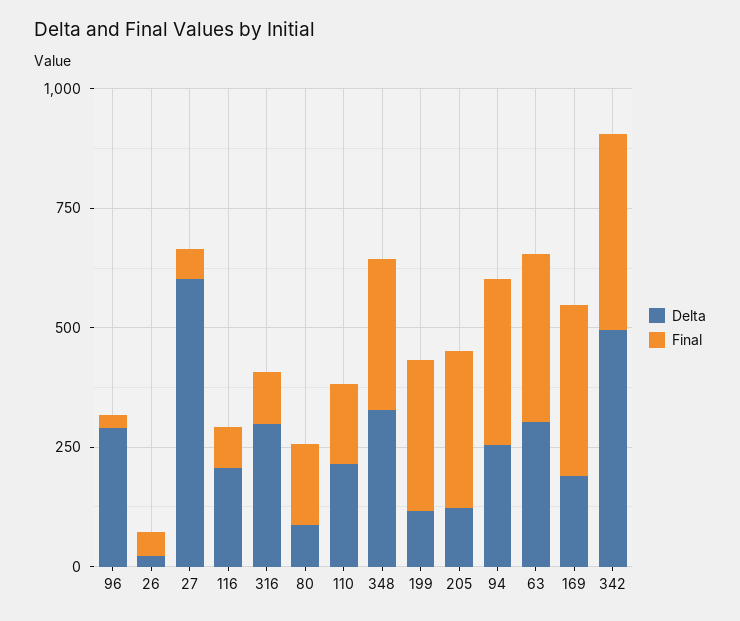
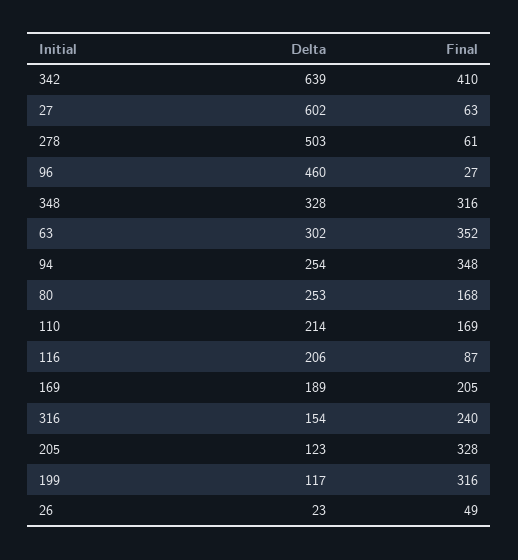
Delta, 96: 300 -> 460
Delta, 316: 300 -> 154
Final, 316: 100 -> 240
Delta, 80: 100 -> 253
Final, 169: 350 -> 205
Delta, 342: 500 -> 639
Delta, 278: none -> 503
Final, 278: none -> 61

